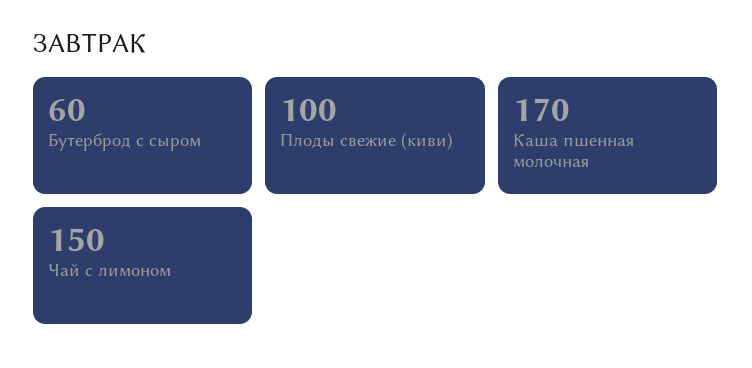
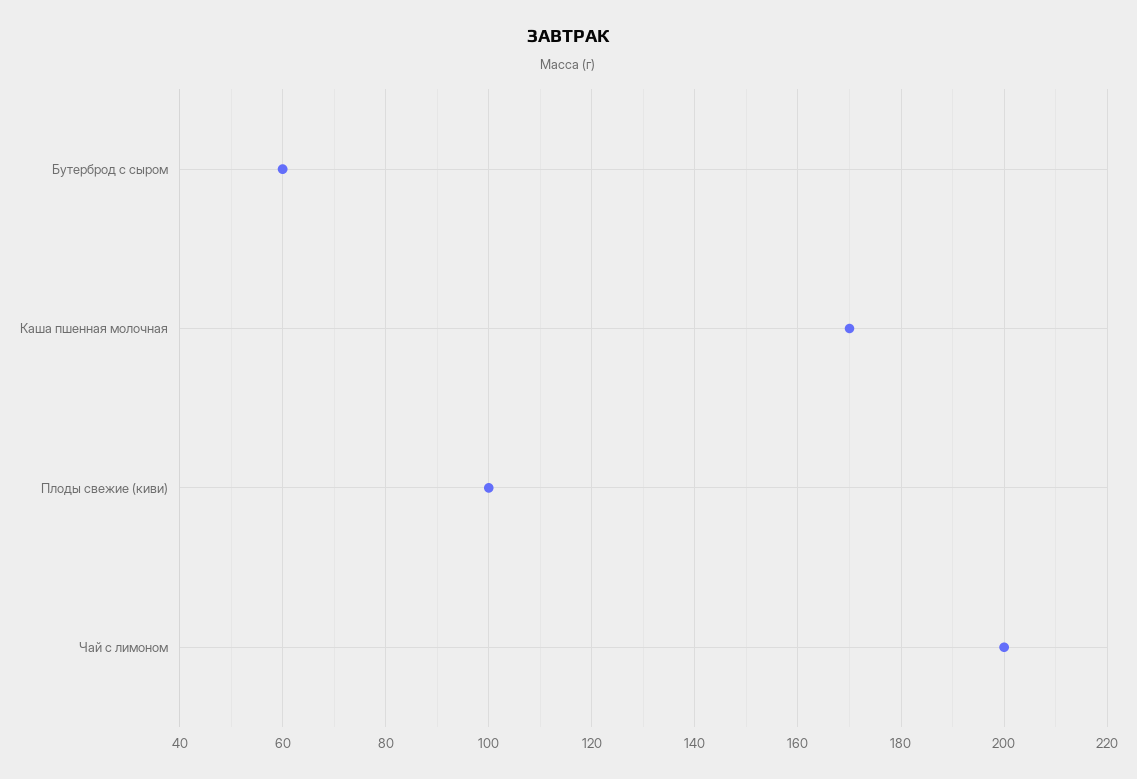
Чай с лимоном: 150 -> 200

